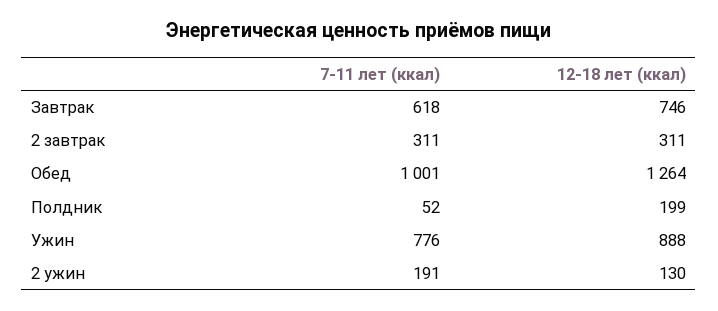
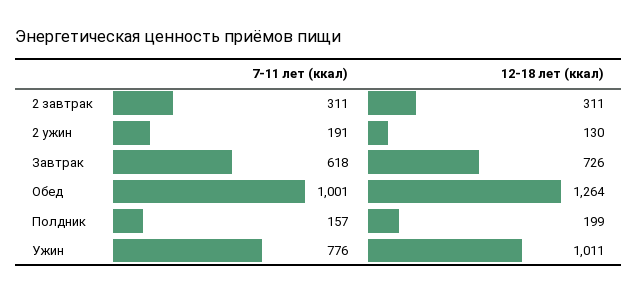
12-18 лет (ккал), Завтрак: 746 -> 726
7-11 лет (ккал), Полдник: 52 -> 157
12-18 лет (ккал), Ужин: 888 -> 1011

